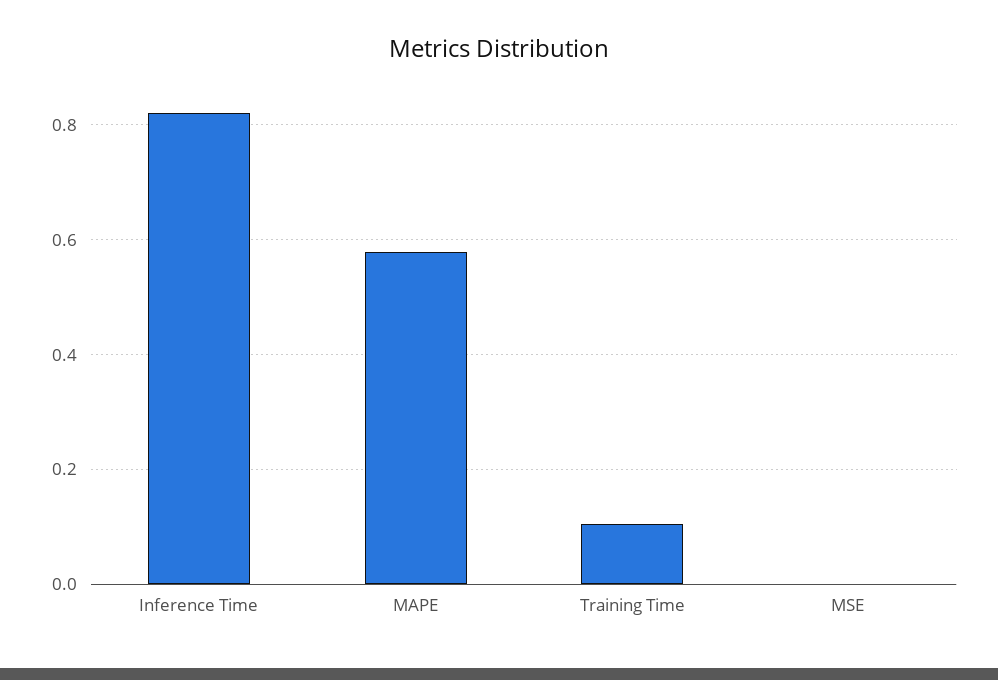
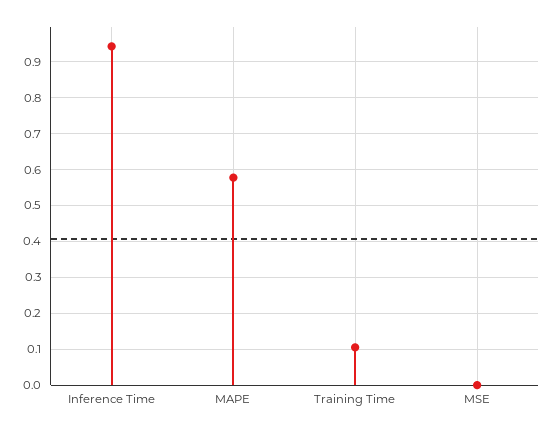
Inference Time: 0.82 -> 0.94

